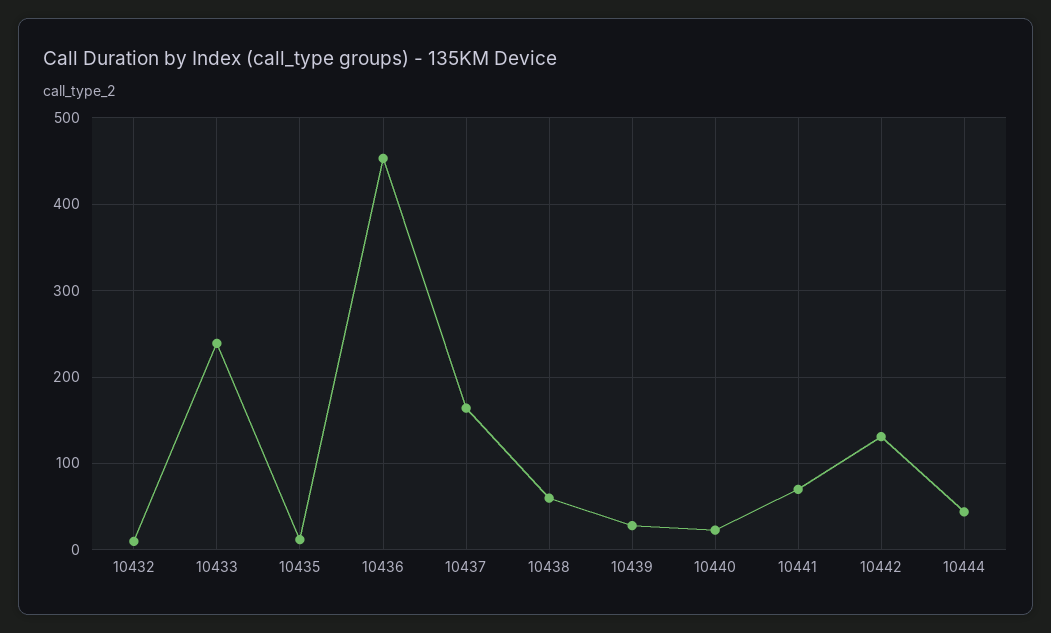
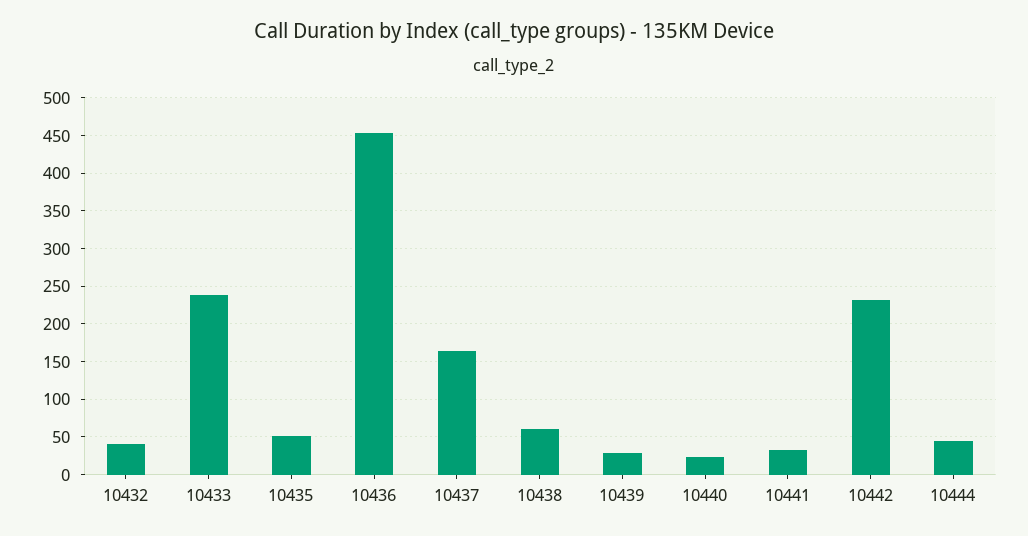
10432: 10 -> 40
10435: 10 -> 50
10441: 70 -> 30
10442: 130 -> 230

